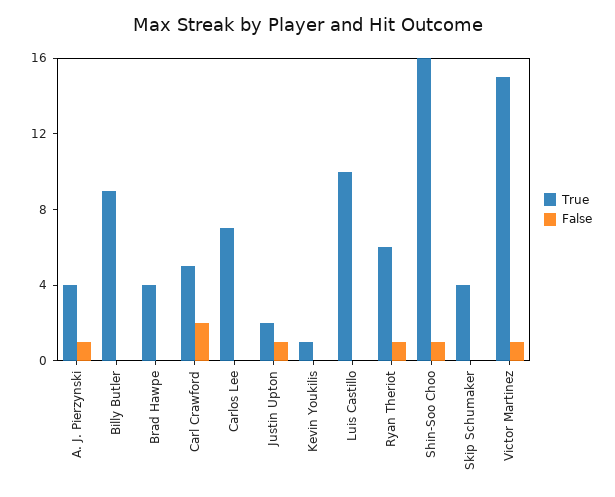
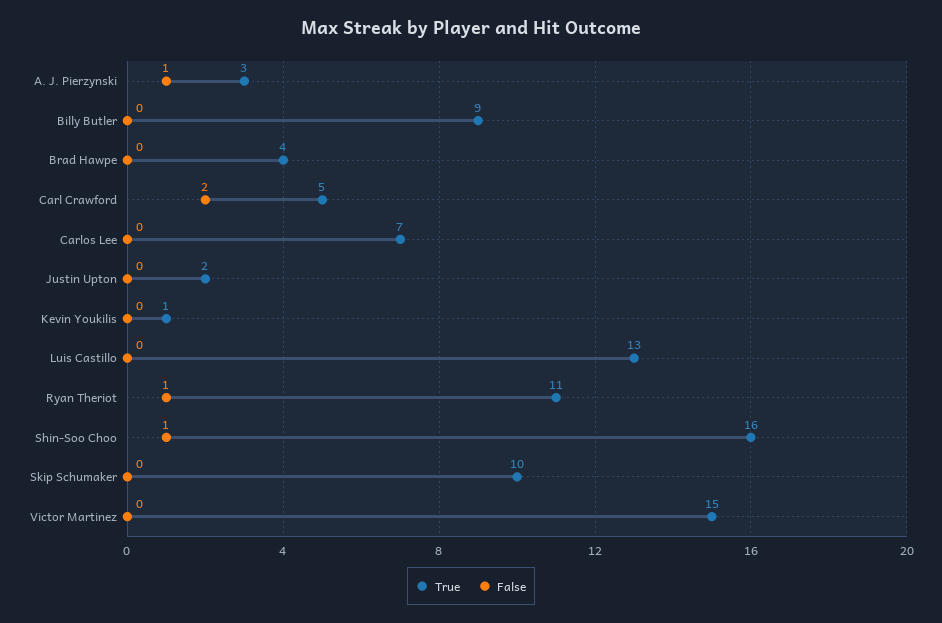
True, A. J. Pierzynski: 4 -> 3
False, Justin Upton: 1 -> 0
True, Luis Castillo: 10 -> 13
True, Ryan Theriot: 6 -> 11
True, Skip Schumaker: 4 -> 10
False, Victor Martinez: 1 -> 0

